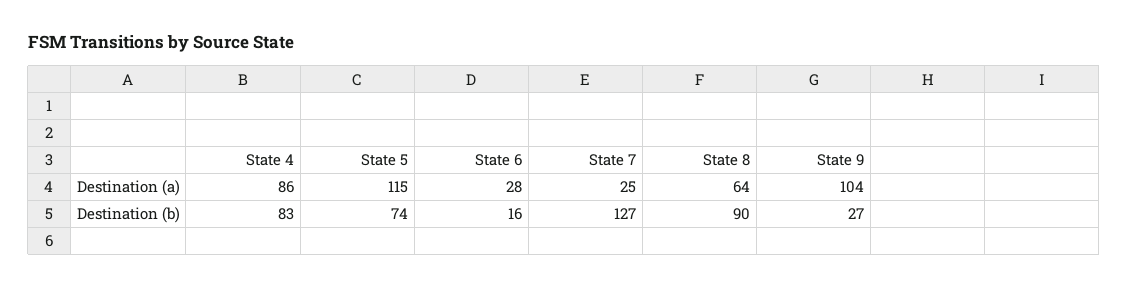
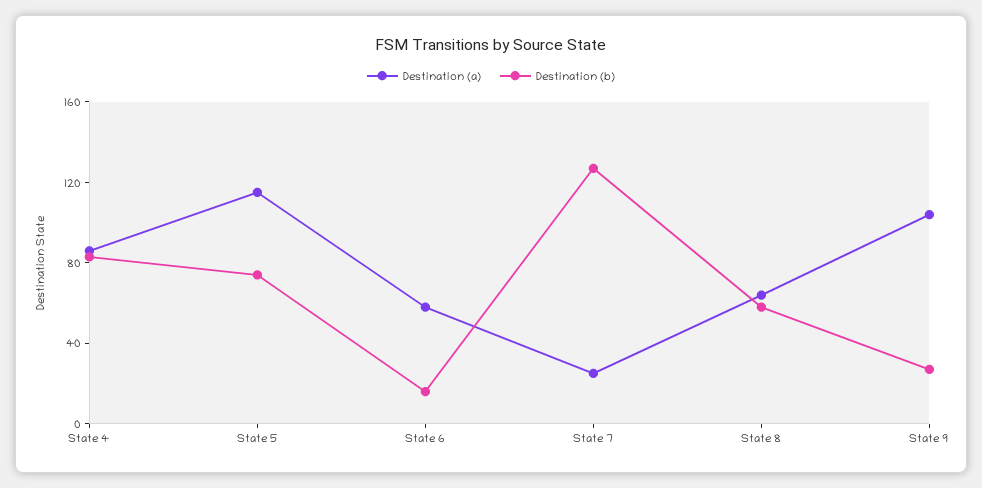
Destination (a), State 6: 28 -> 60
Destination (b), State 8: 90 -> 60

